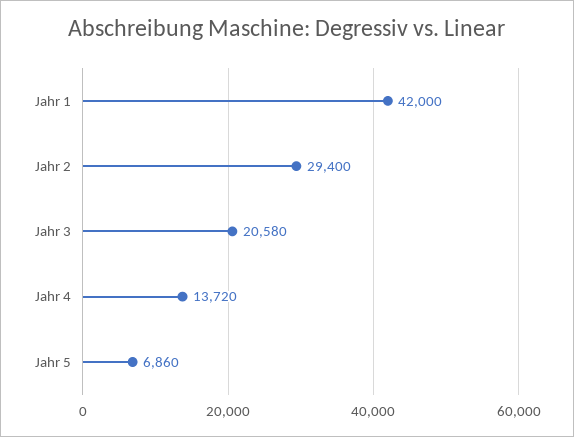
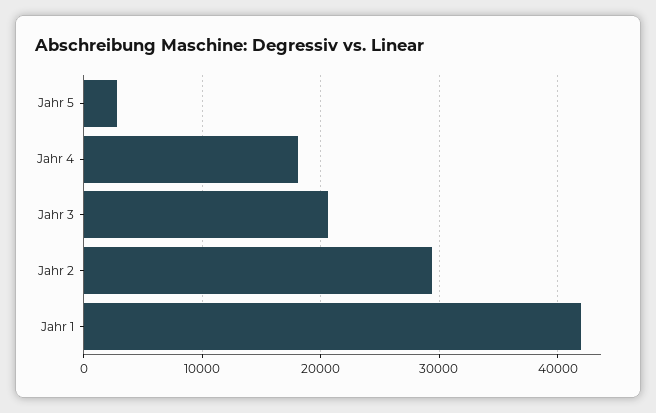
Jahr 4: 13720 -> 18000
Jahr 5: 6860 -> 3000

